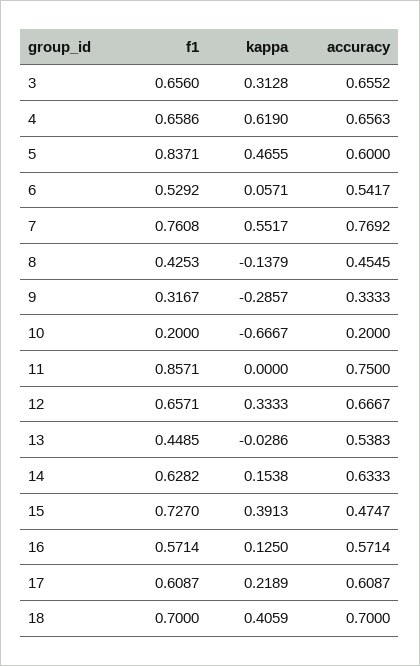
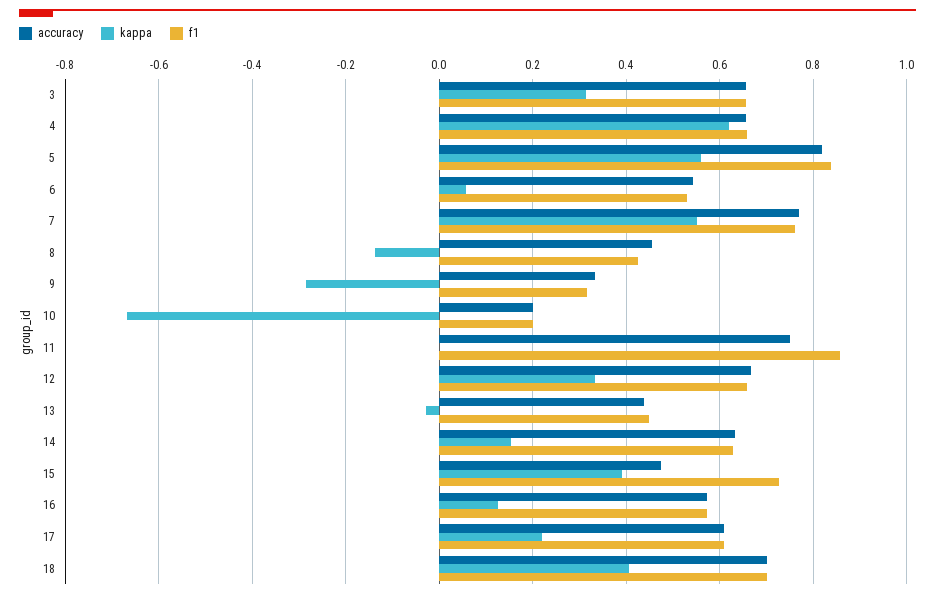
kappa, 5: 0.4655 -> 0.56
accuracy, 5: 0.6 -> 0.82
accuracy, 13: 0.5383 -> 0.44

